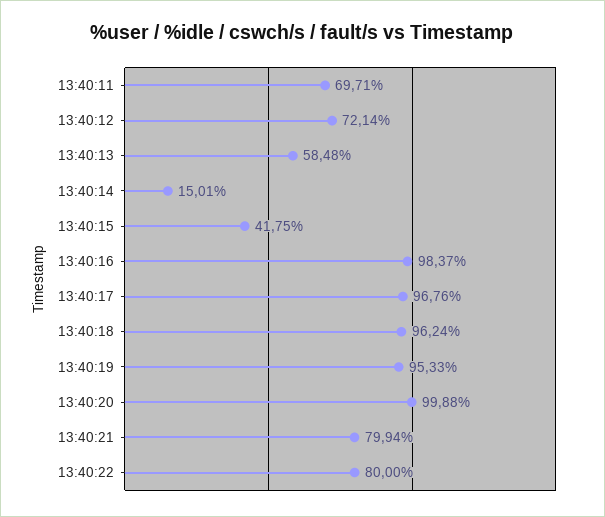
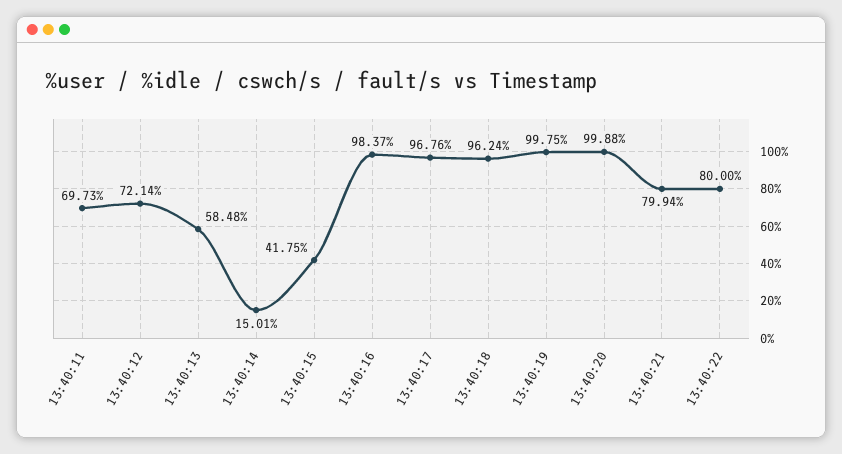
13:40:11: 69.71 -> 69.73
13:40:19: 95.33 -> 99.75

